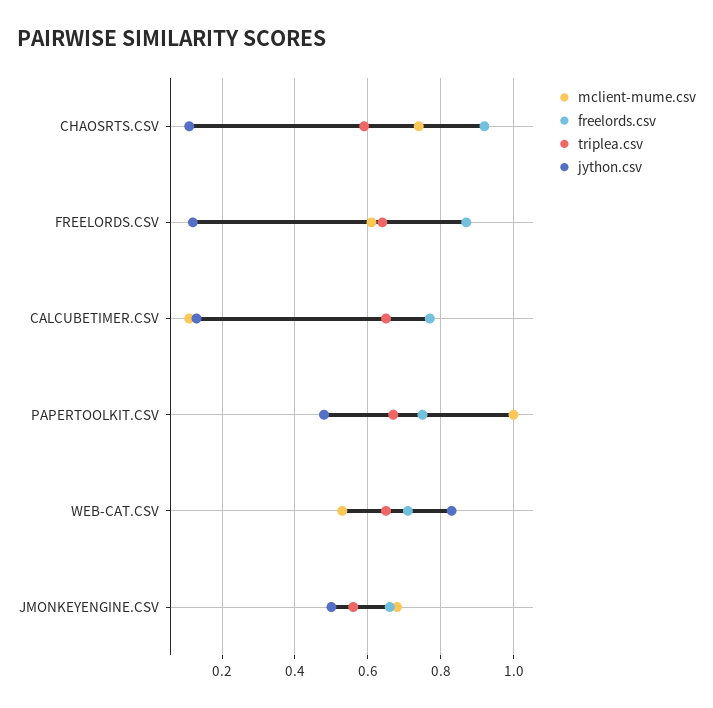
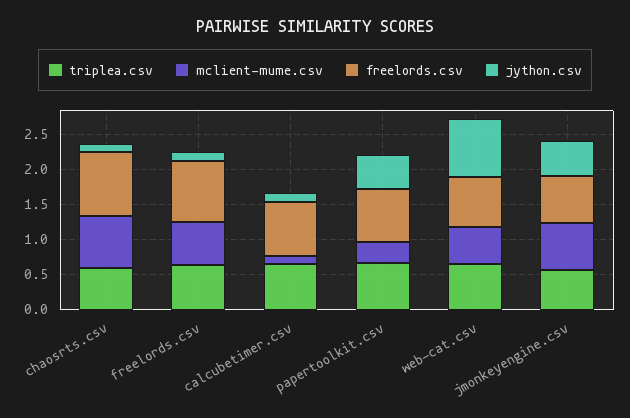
mclient-mume.csv, PAPERTOOLKIT.CSV: 1 -> 0.25

